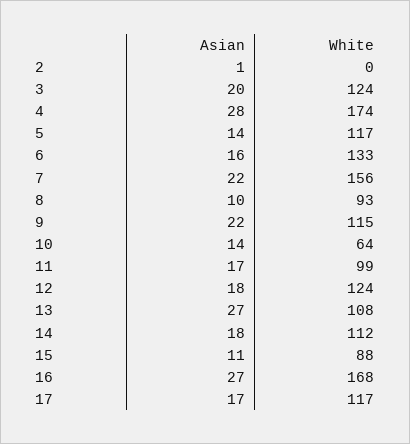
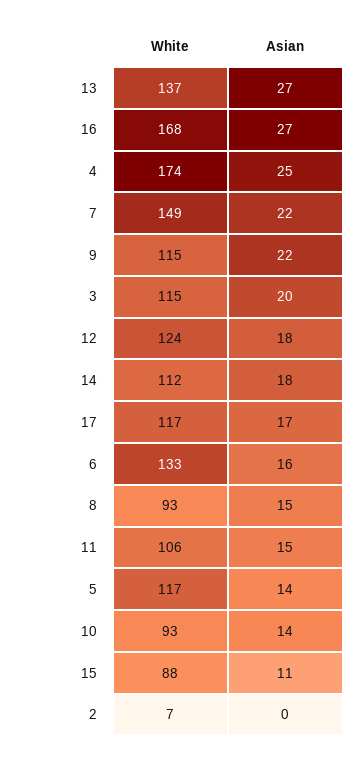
Asian, 2: 1 -> 0
White, 2: 0 -> 7
White, 3: 124 -> 115
Asian, 4: 28 -> 25
White, 7: 156 -> 149
Asian, 8: 10 -> 15
White, 10: 64 -> 93
Asian, 11: 17 -> 15
White, 11: 99 -> 106
White, 13: 108 -> 137

